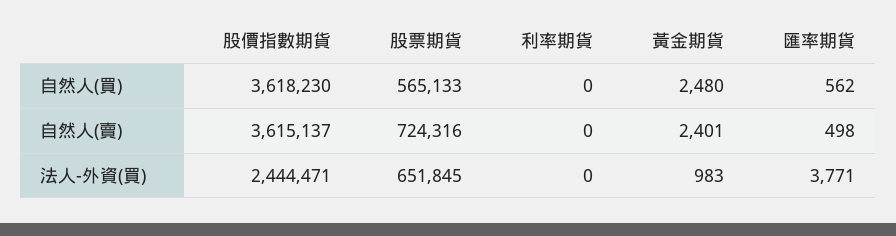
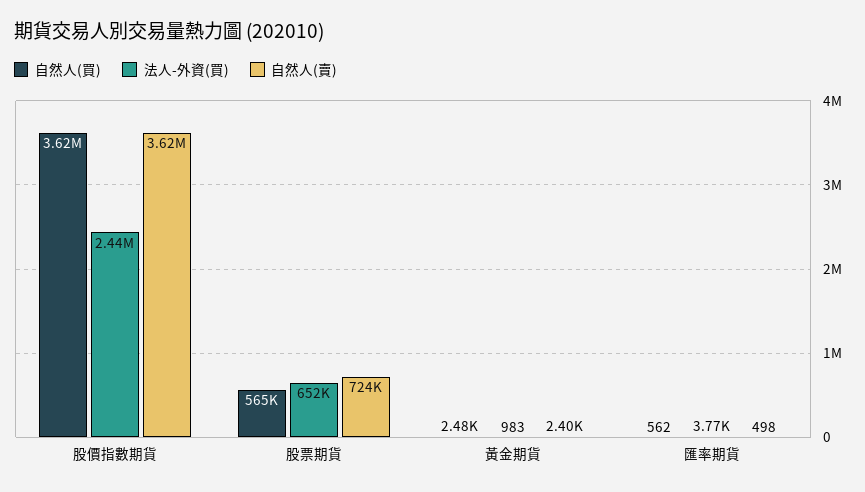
自然人(買), 利率期貨: 0 -> none
自然人(賣), 利率期貨: 0 -> none
法人-外資(買), 利率期貨: 0 -> none

